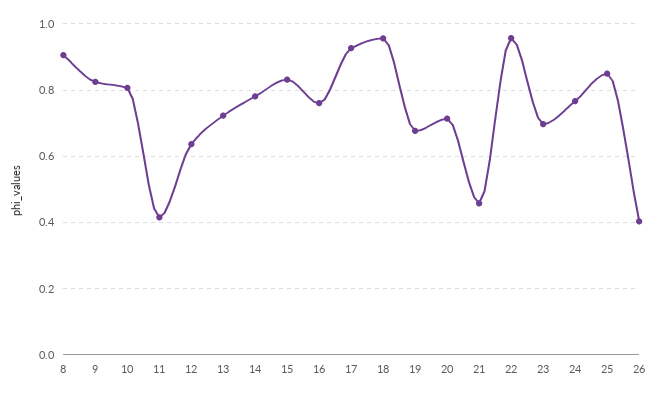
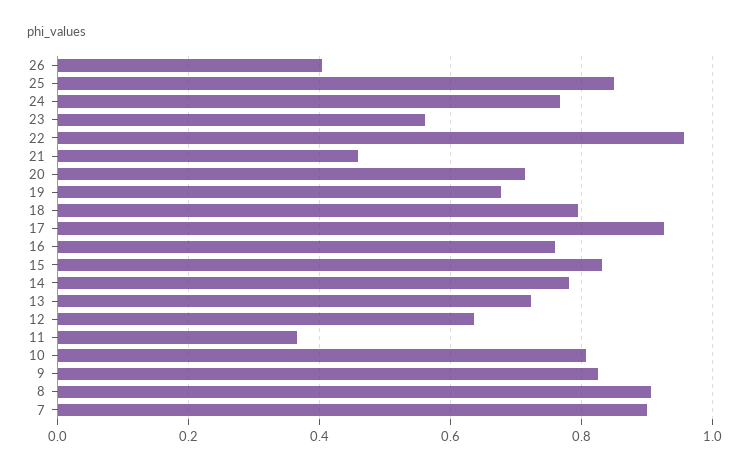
11: 0.42 -> 0.36
18: 0.96 -> 0.8
23: 0.7 -> 0.56
7: none -> 0.9

